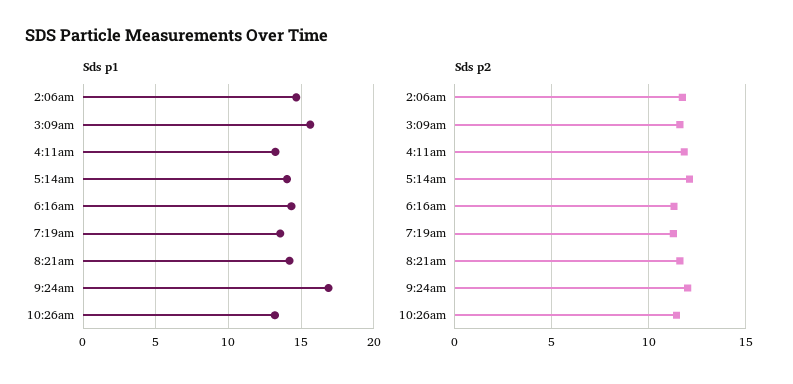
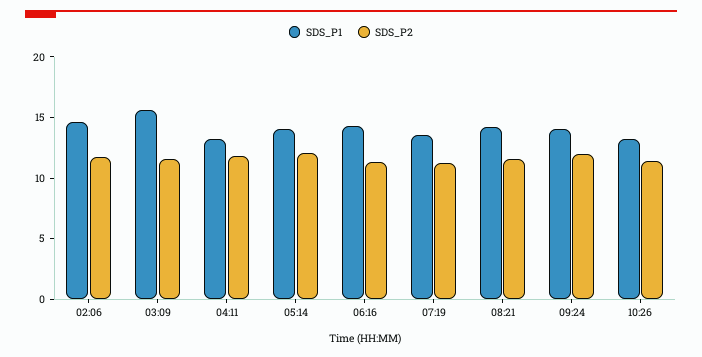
Sds p1, 9:24am: 17 -> 14

